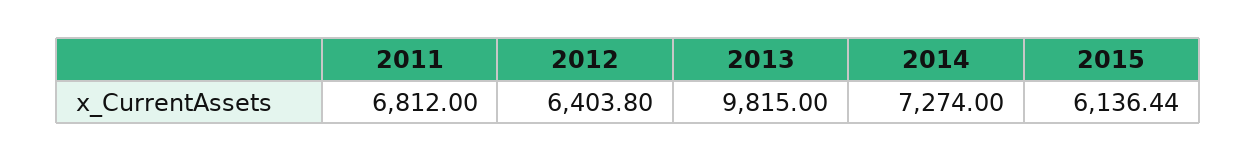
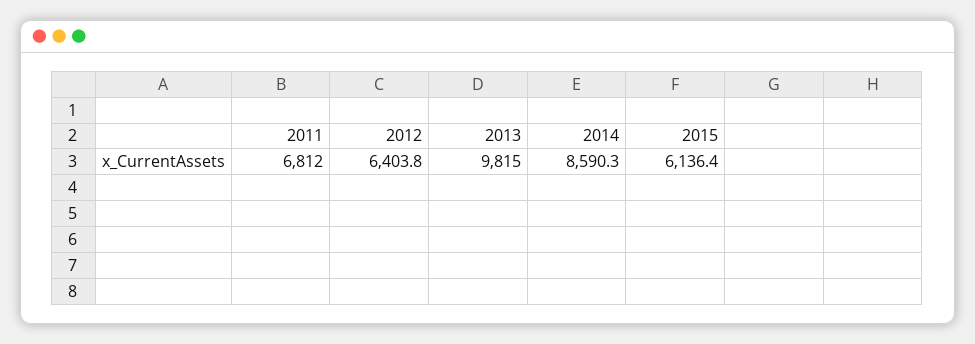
2014: 7274 -> 8590.3

